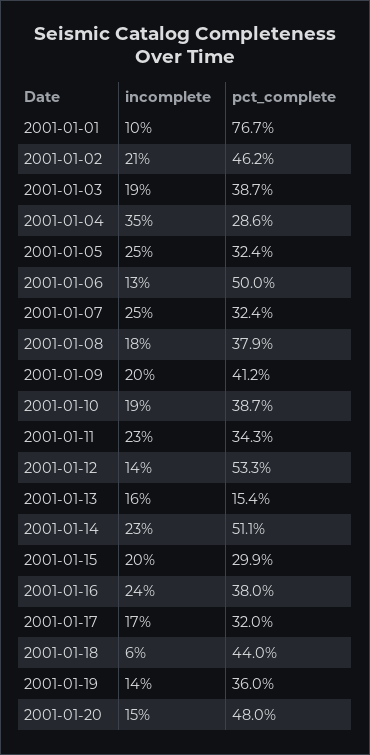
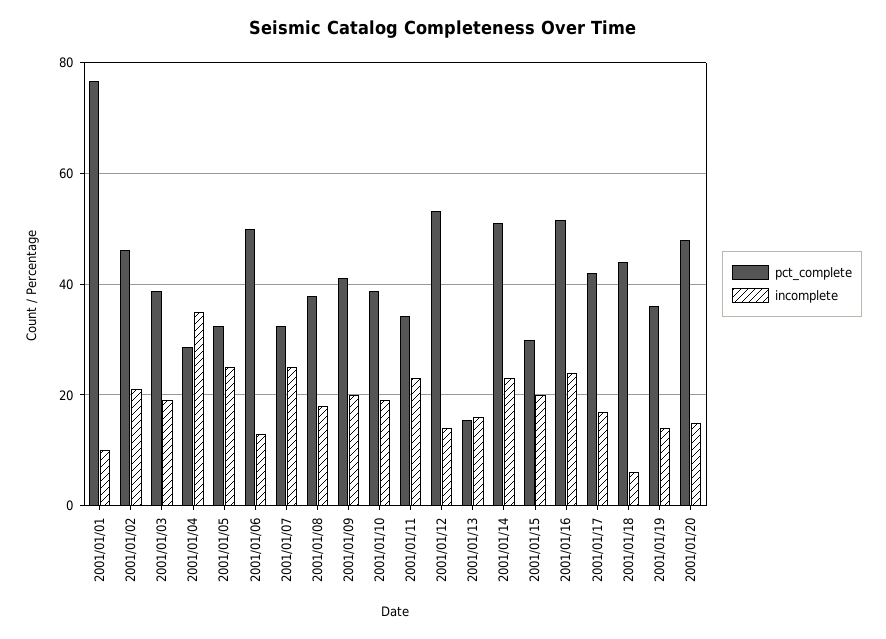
pct_complete, 2001-01-16: 38 -> 52
pct_complete, 2001-01-17: 32 -> 42

